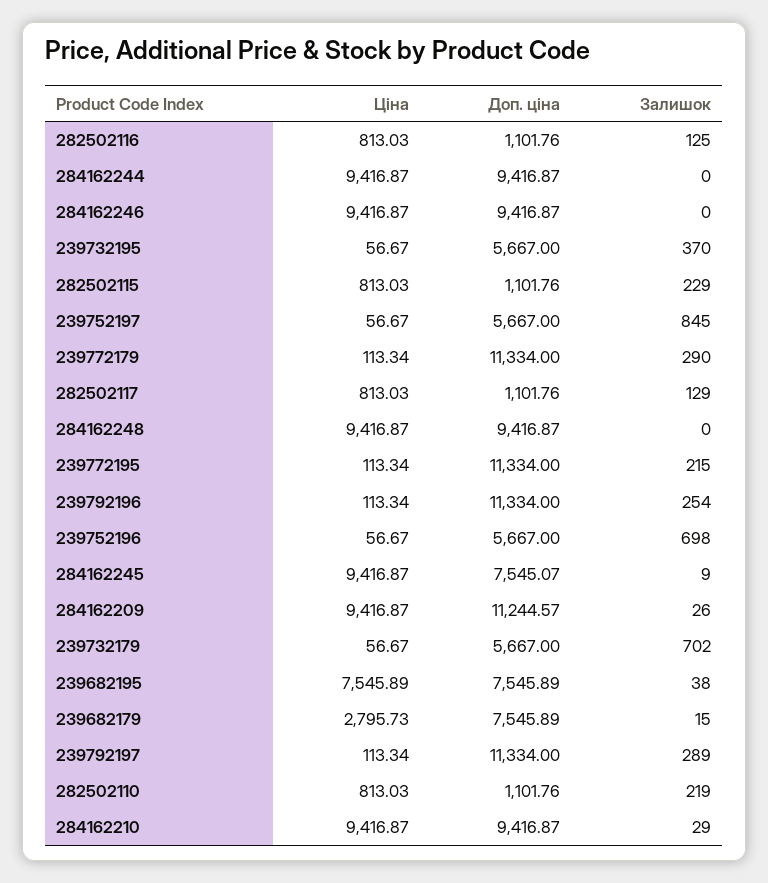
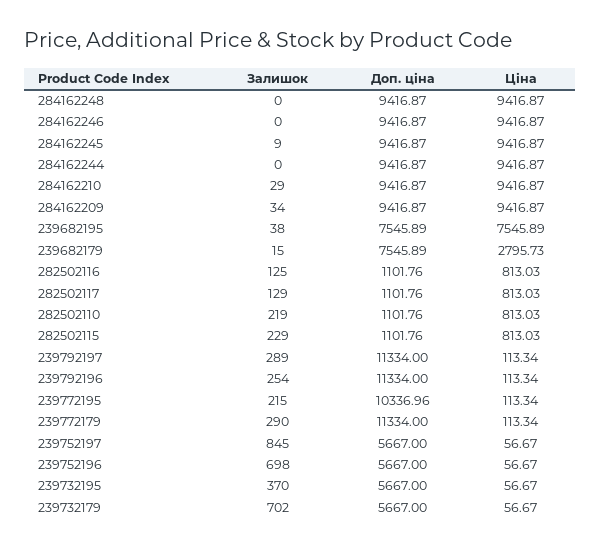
Доп. ціна, 239772195: 11334 -> 10336.96
Доп. ціна, 284162245: 7545.07 -> 9416.87
Доп. ціна, 284162209: 11244.57 -> 9416.87
Залишок, 284162209: 26 -> 34

